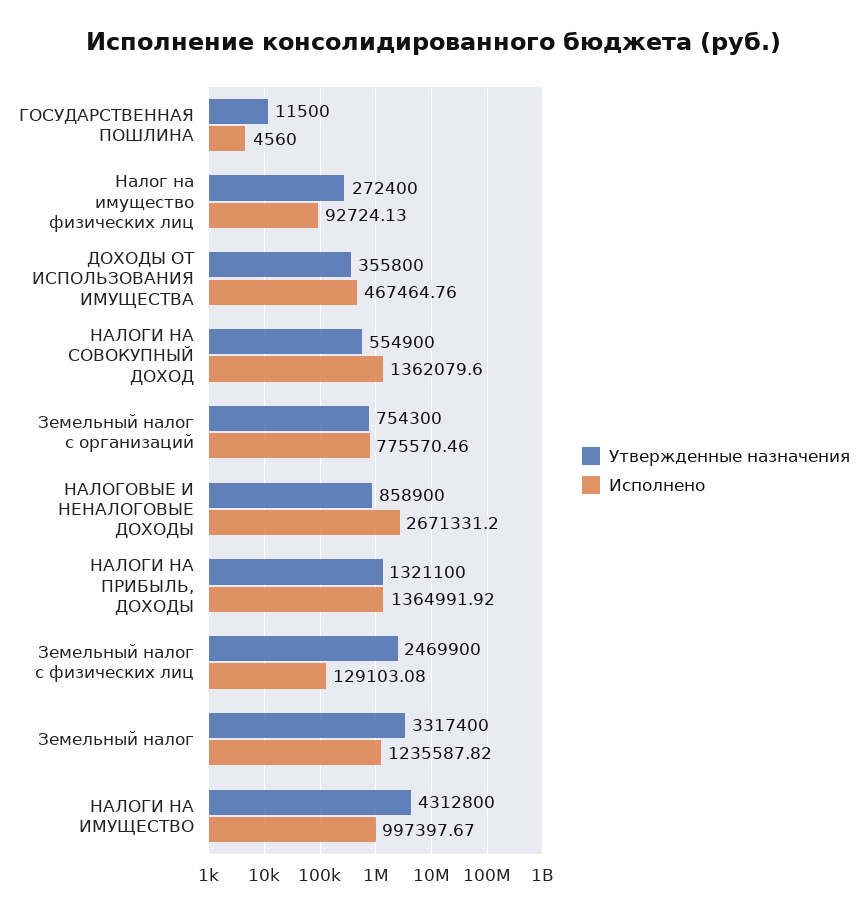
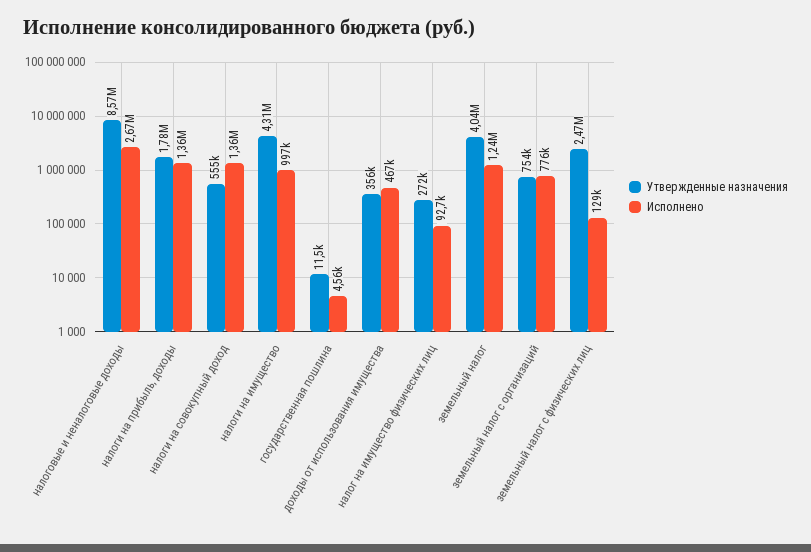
Утвержденные назначения, НАЛОГОВЫЕ И НЕНАЛОГОВЫЕ ДОХОДЫ: 858900 -> 8570000
Утвержденные назначения, НАЛОГИ НА ПРИБЫЛЬ, ДОХОДЫ: 1321100 -> 1780000
Утвержденные назначения, Земельный налог: 3317400 -> 4040000

